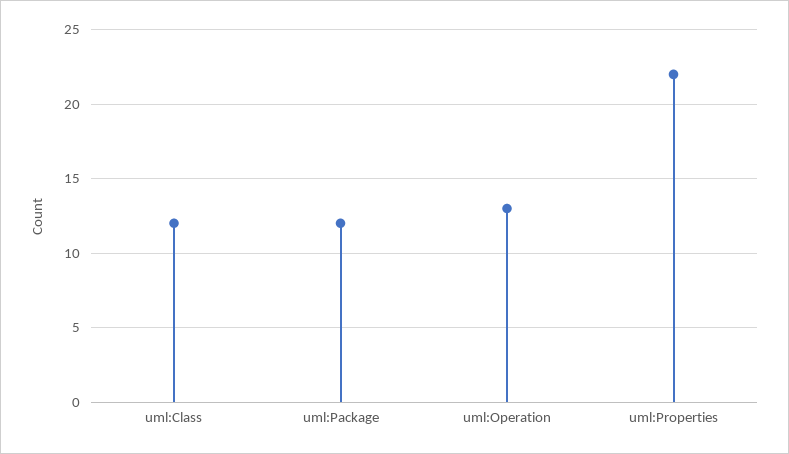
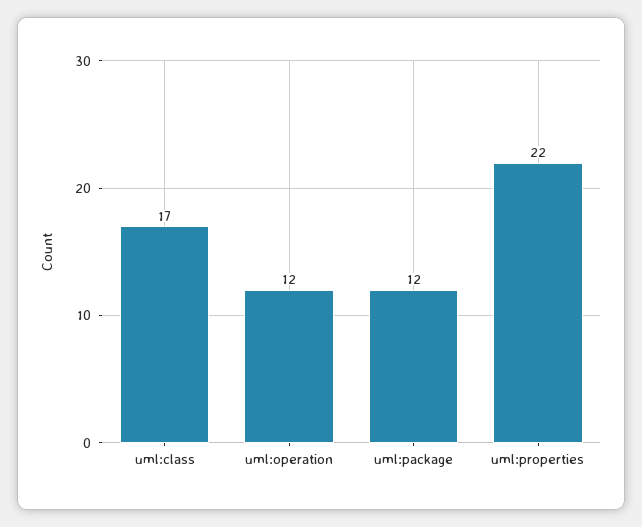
uml:Class: 12 -> 17
uml:Operation: 13 -> 12

